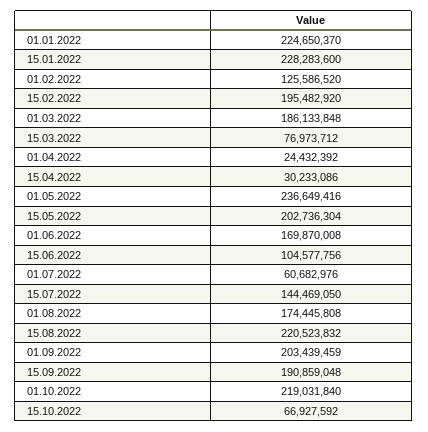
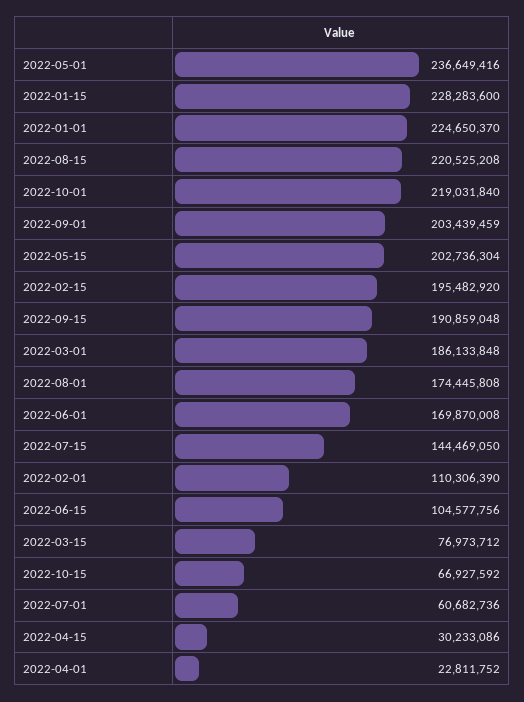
01.02.2022: 125586520 -> 110306390
01.04.2022: 24432392 -> 22811752
01.07.2022: 60682976 -> 60682736
15.08.2022: 220523832 -> 220525208

